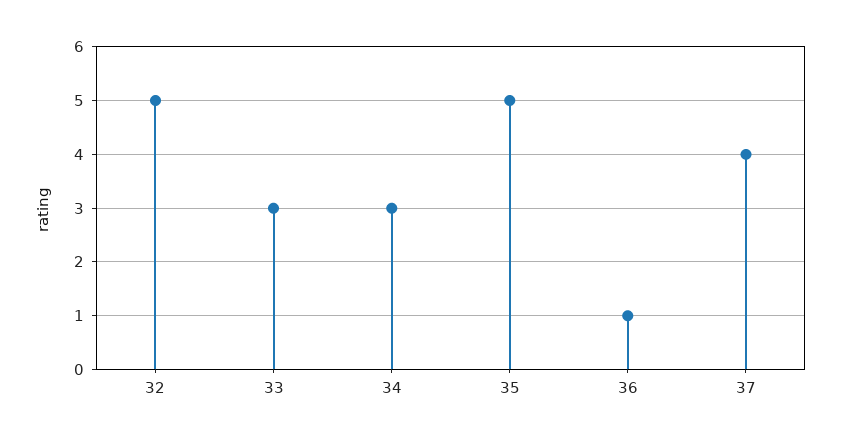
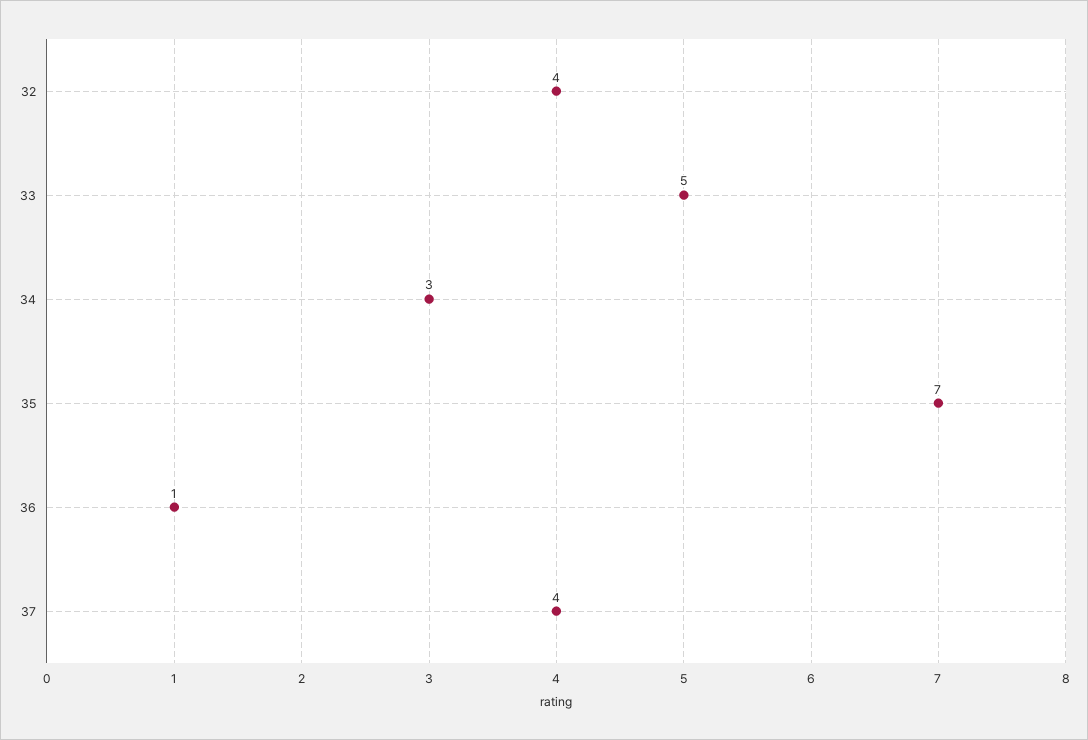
32: 5 -> 4
33: 3 -> 5
35: 5 -> 7

